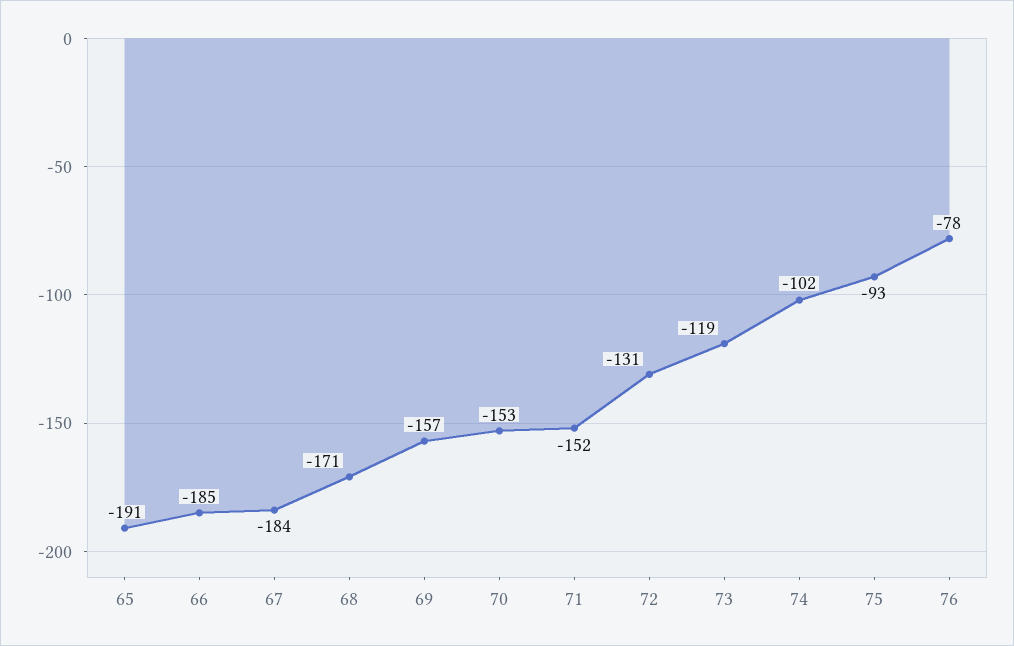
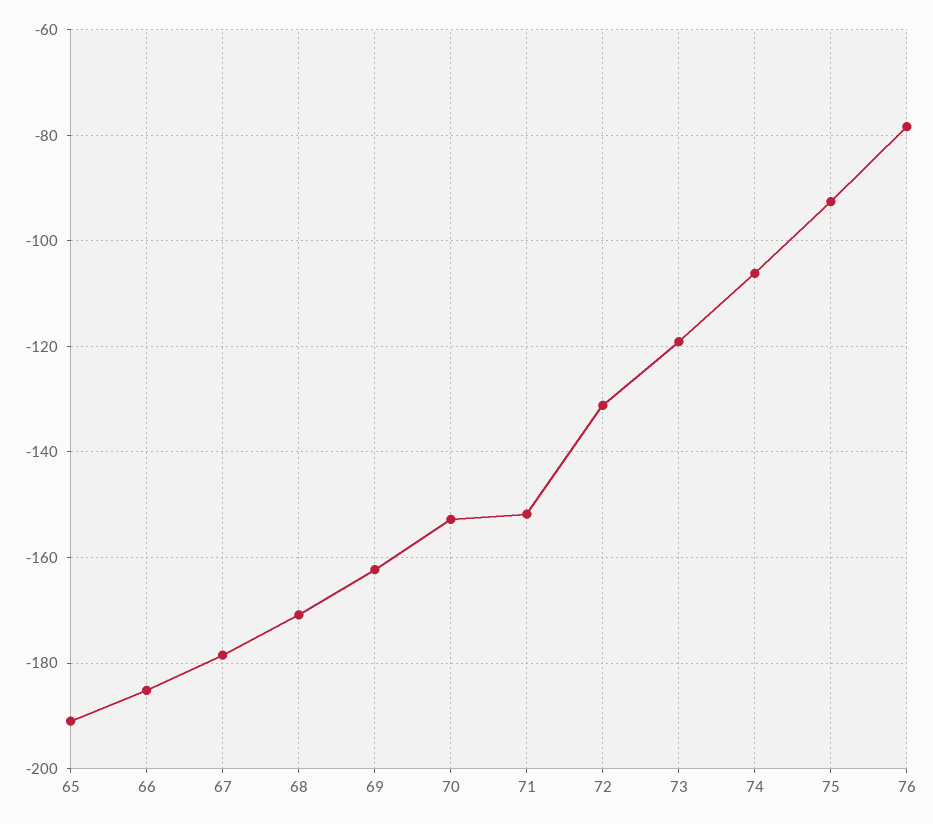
67: -184 -> -178
69: -157 -> -162
74: -102 -> -106

